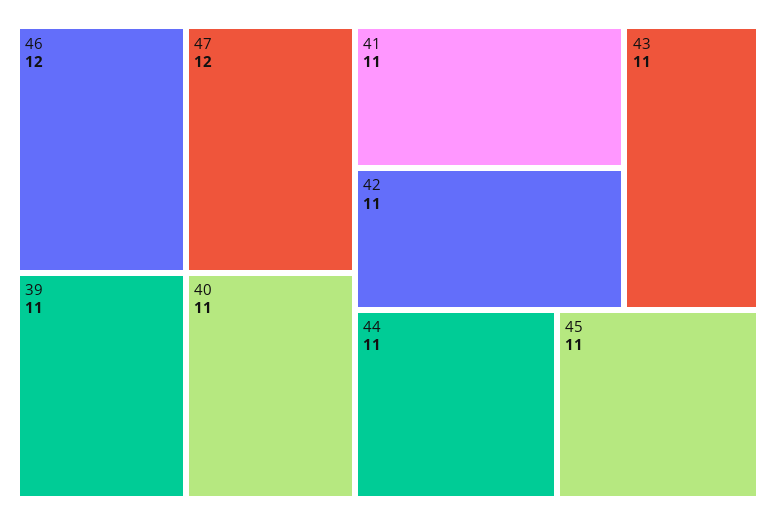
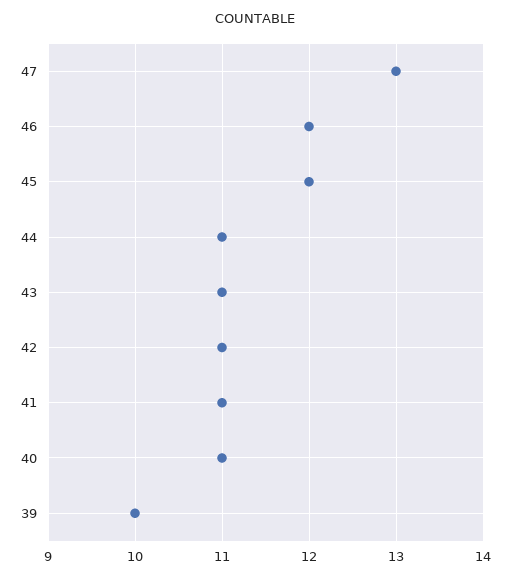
47: 12 -> 13
39: 11 -> 10
45: 11 -> 12

